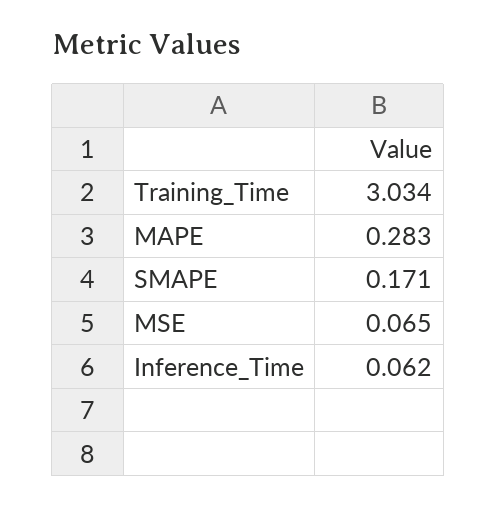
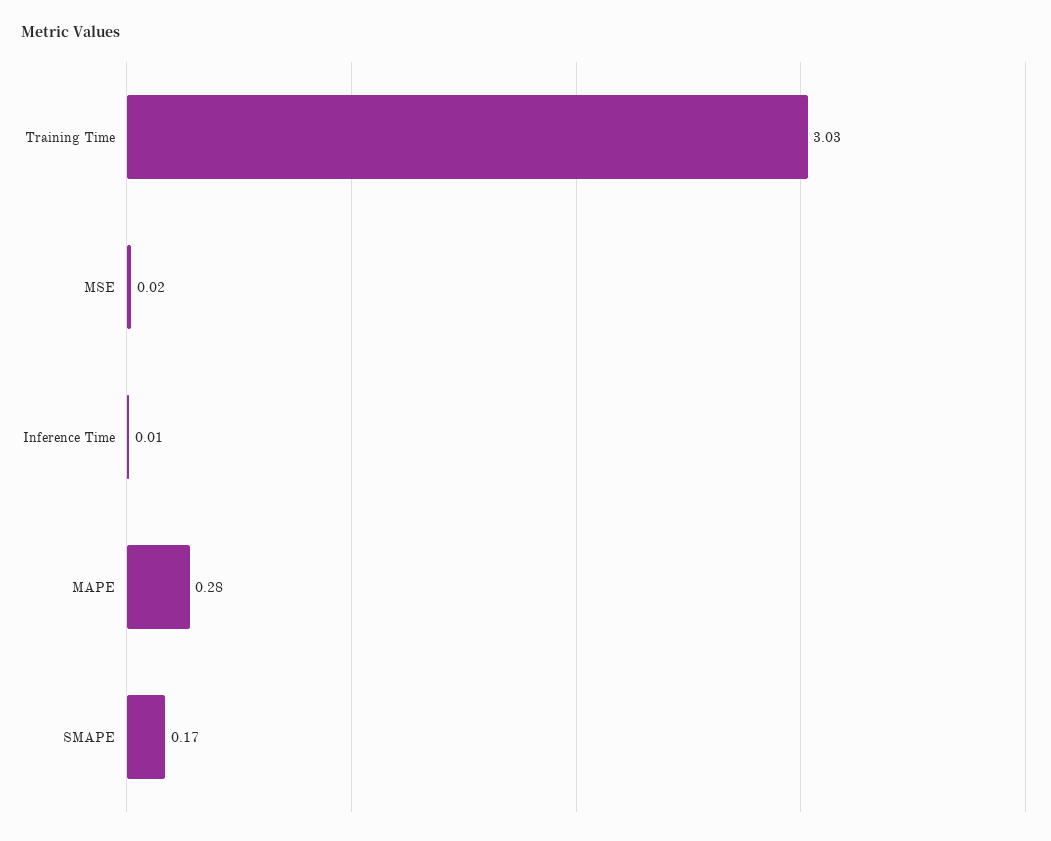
MSE: 0.065 -> 0.02
Inference_Time: 0.062 -> 0.01

